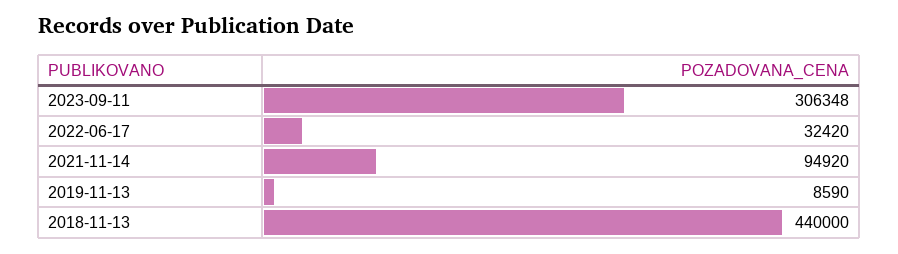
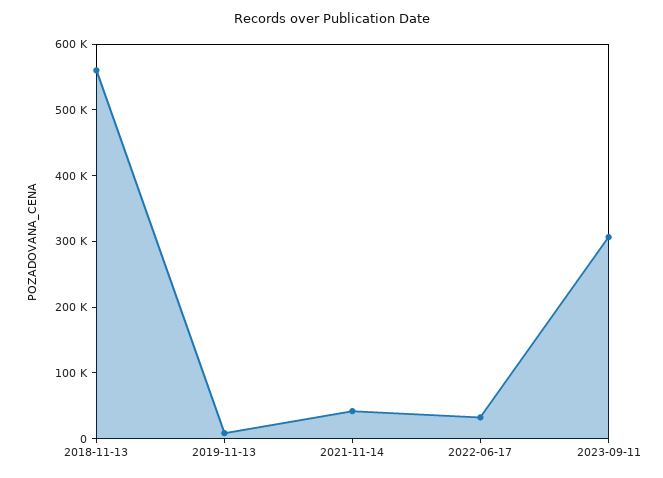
2021-11-14: 94920 -> 40000
2018-11-13: 440000 -> 560000

